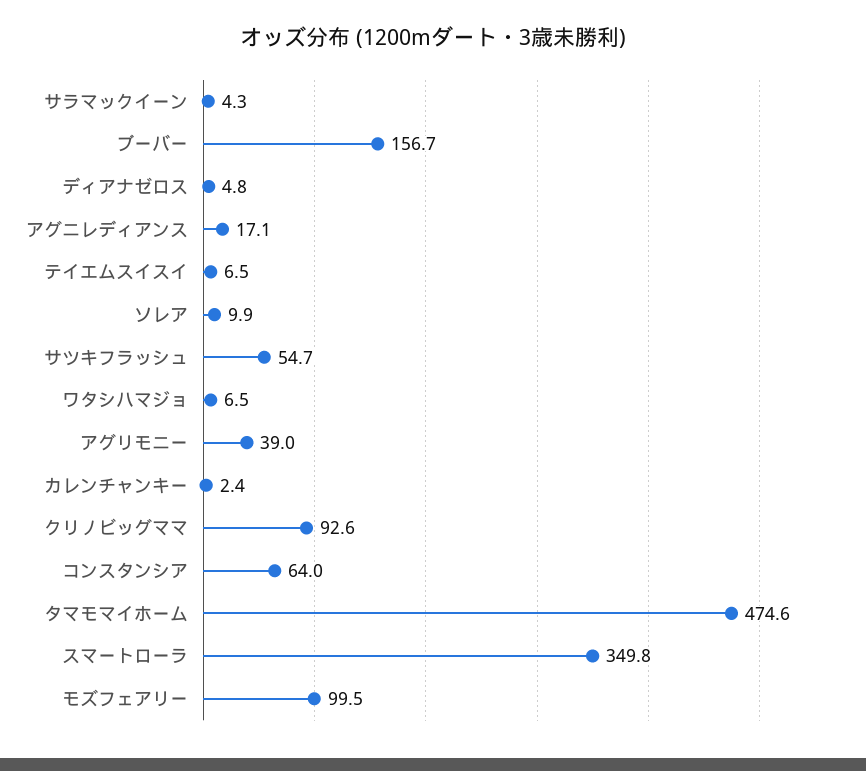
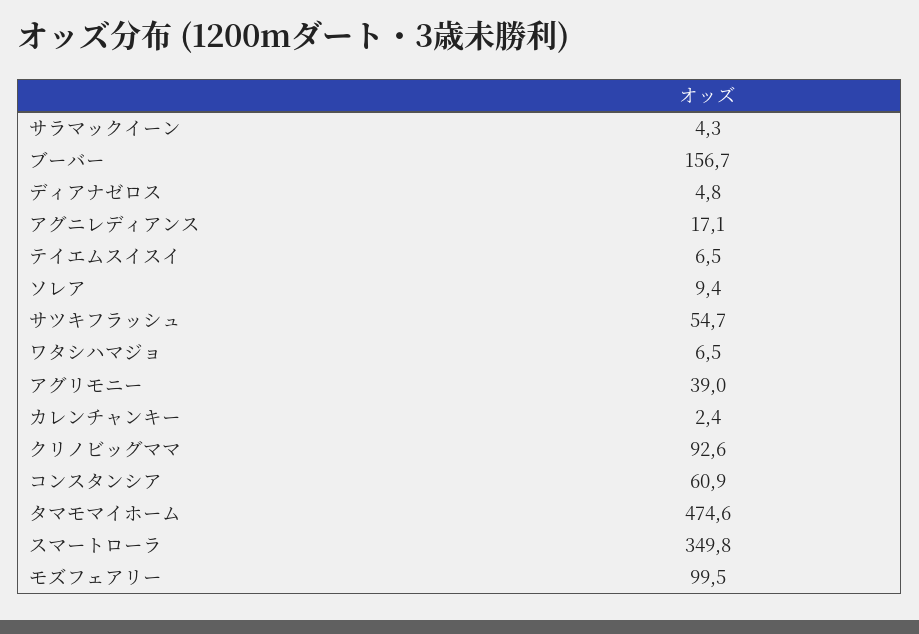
ソレア: 9.9 -> 9.4
コンスタンシア: 64 -> 60.9

